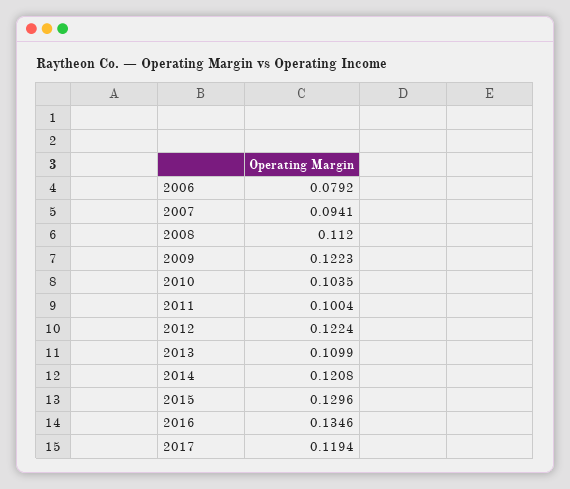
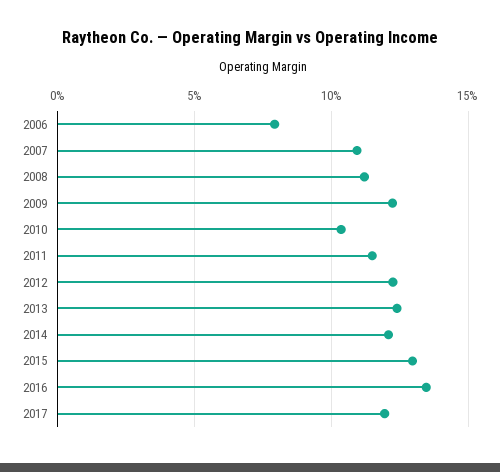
2007: 0.0941 -> 0.11
2011: 0.1004 -> 0.115
2013: 0.1099 -> 0.125

